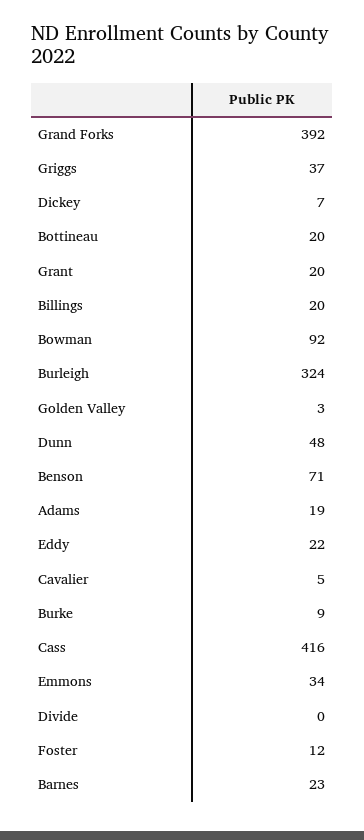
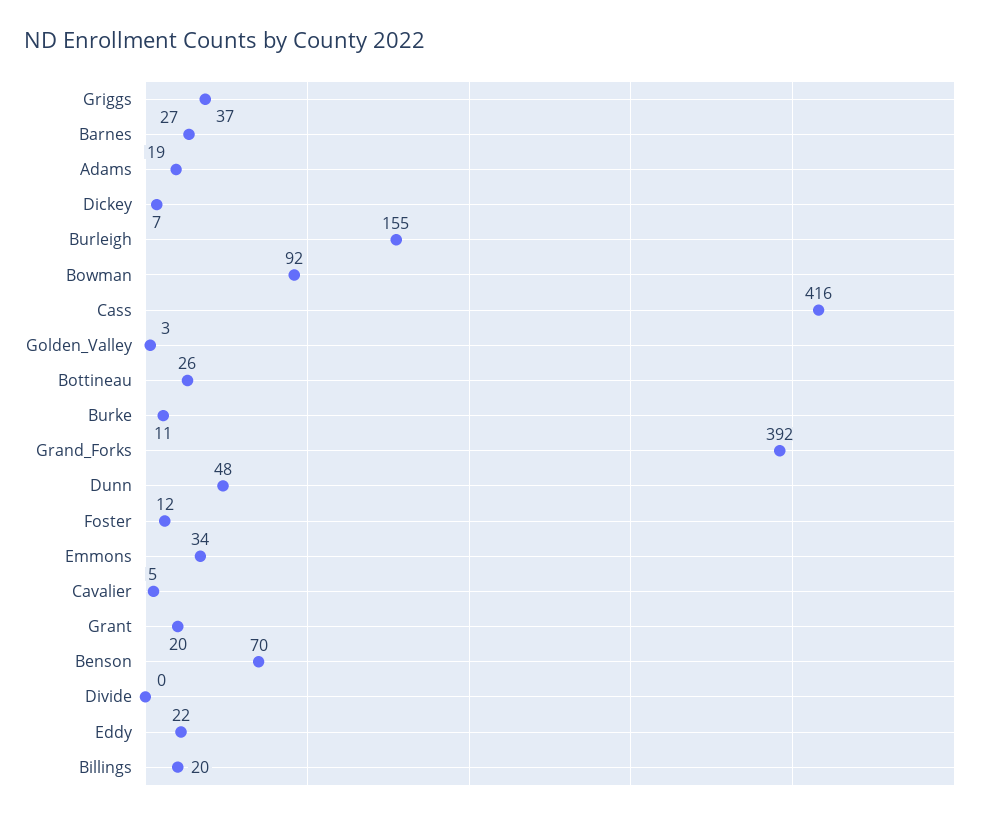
Bottineau: 20 -> 26
Burleigh: 324 -> 155
Benson: 71 -> 70
Burke: 9 -> 11
Barnes: 23 -> 27

